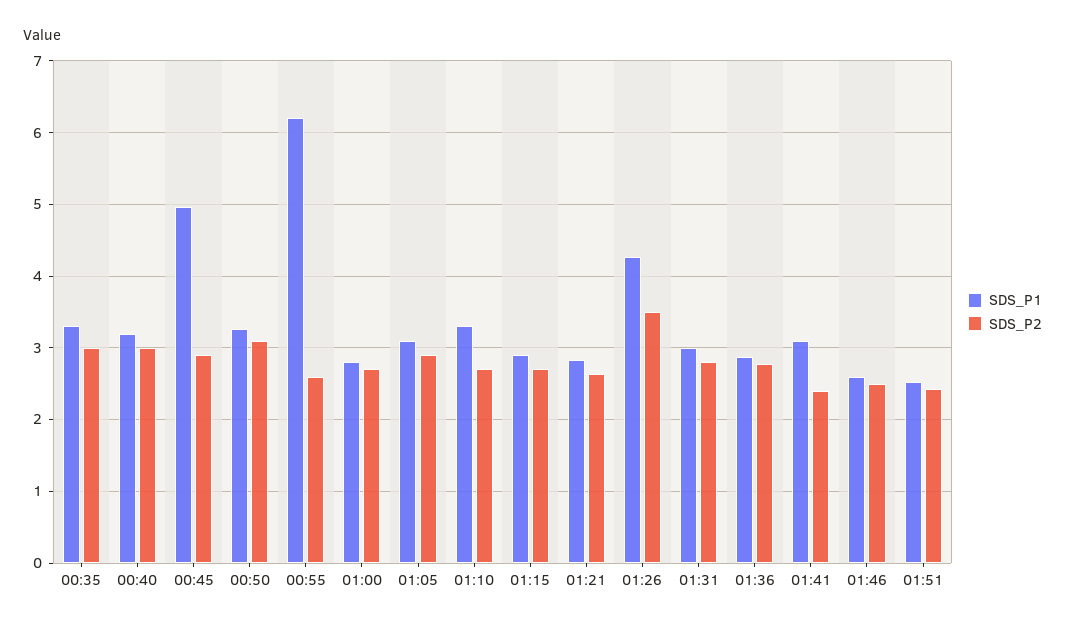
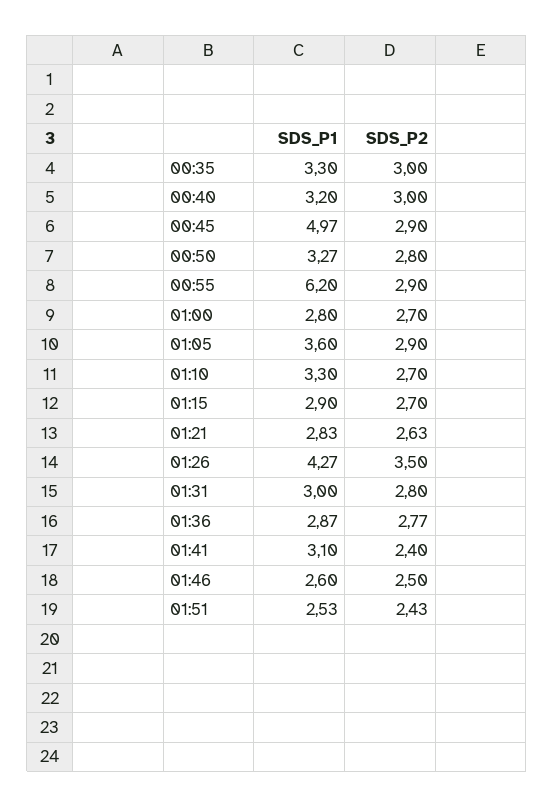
SDS_P2, 00:50: 3.1 -> 2.8
SDS_P2, 00:55: 2.6 -> 2.9
SDS_P1, 01:05: 3.1 -> 3.6

